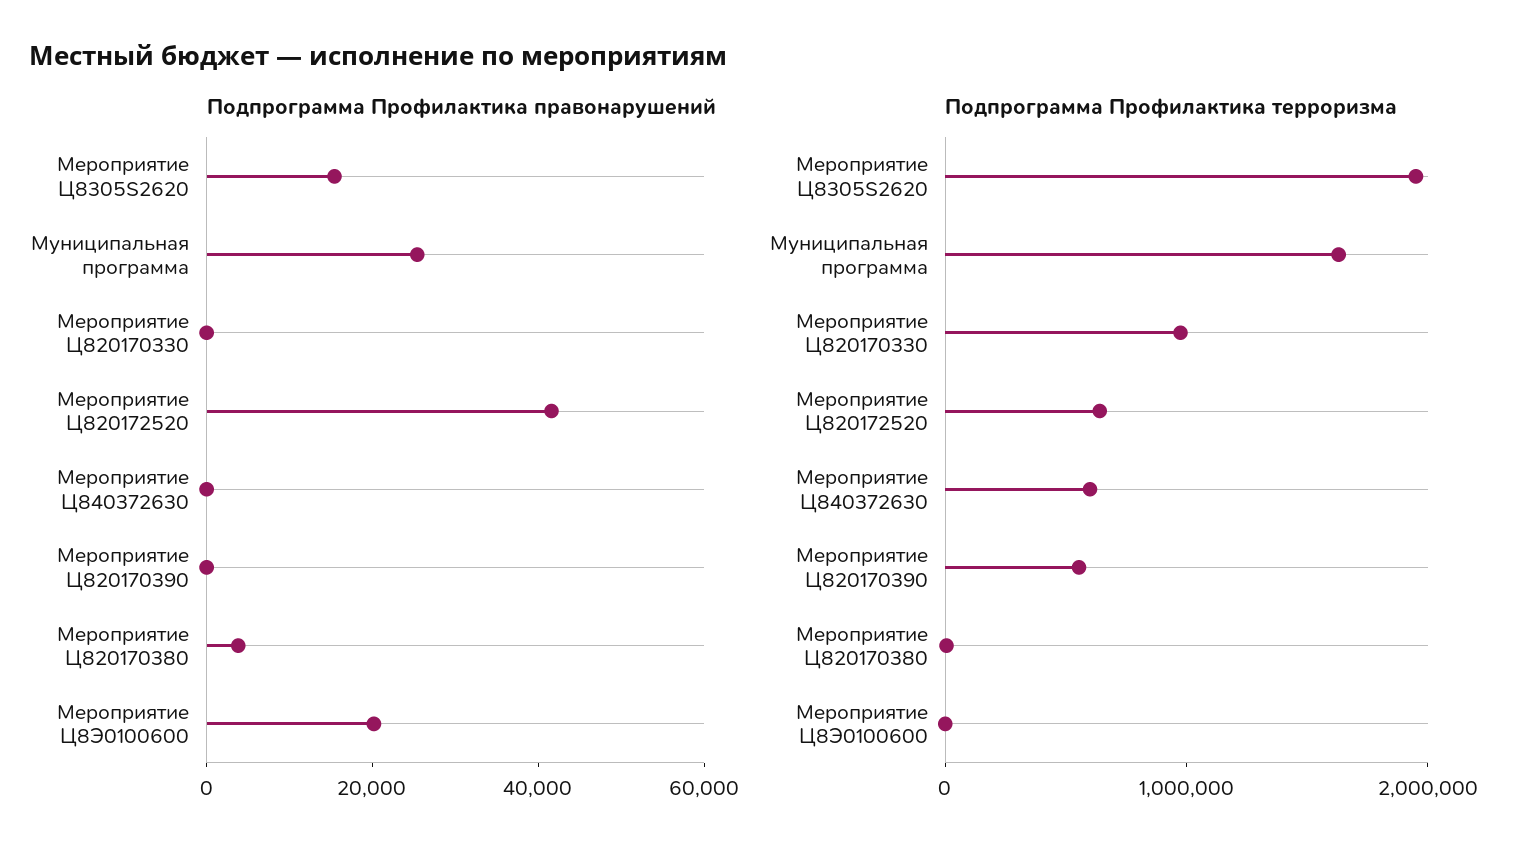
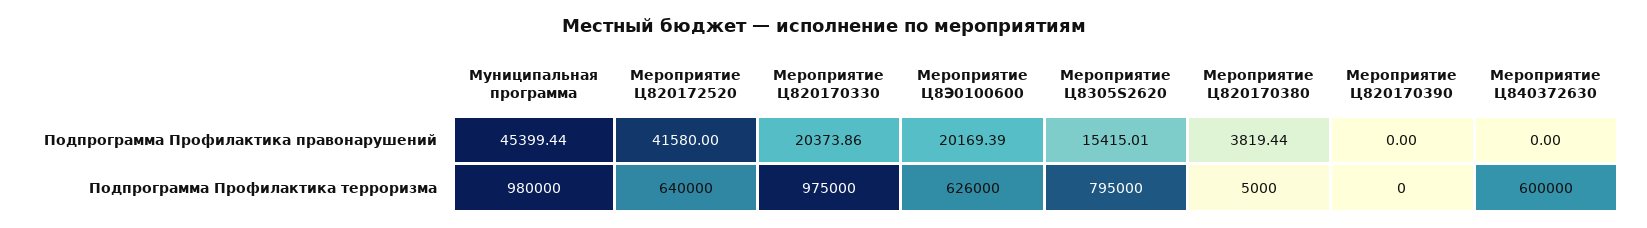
Подпрограмма Профилактика правонарушений, Муниципальная программа: 25000 -> 45399.44
Подпрограмма Профилактика правонарушений, Мероприятие Ц820170330: 0 -> 20373.86
Подпрограмма Профилактика терроризма, Мероприятие Ц8305S2620: 2000000 -> 795000
Подпрограмма Профилактика терроризма, Муниципальная программа: 1600000 -> 980000
Подпрограмма Профилактика терроризма, Мероприятие Ц820170390: 600000 -> 0
Подпрограмма Профилактика терроризма, Мероприятие Ц8Э0100600: 0 -> 626000

